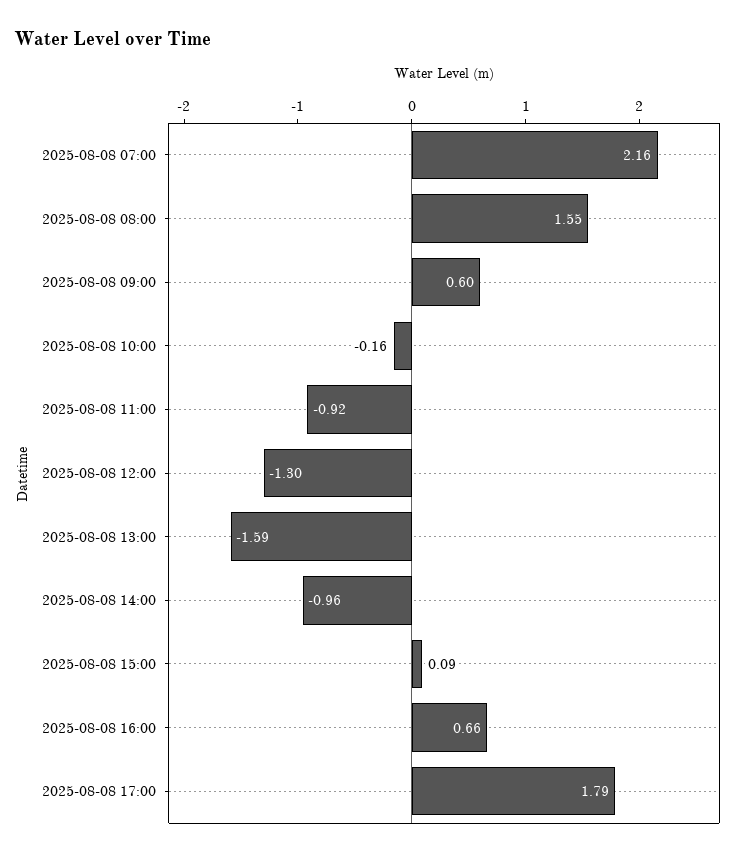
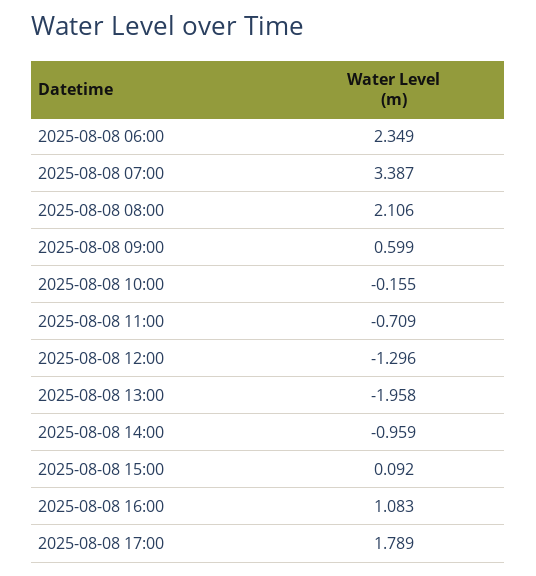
2025-08-08 07:00: 2.16 -> 3.387
2025-08-08 08:00: 1.55 -> 2.106
2025-08-08 11:00: -0.92 -> -0.709
2025-08-08 13:00: -1.59 -> -1.958
2025-08-08 16:00: 0.66 -> 1.083
2025-08-08 06:00: none -> 2.349

